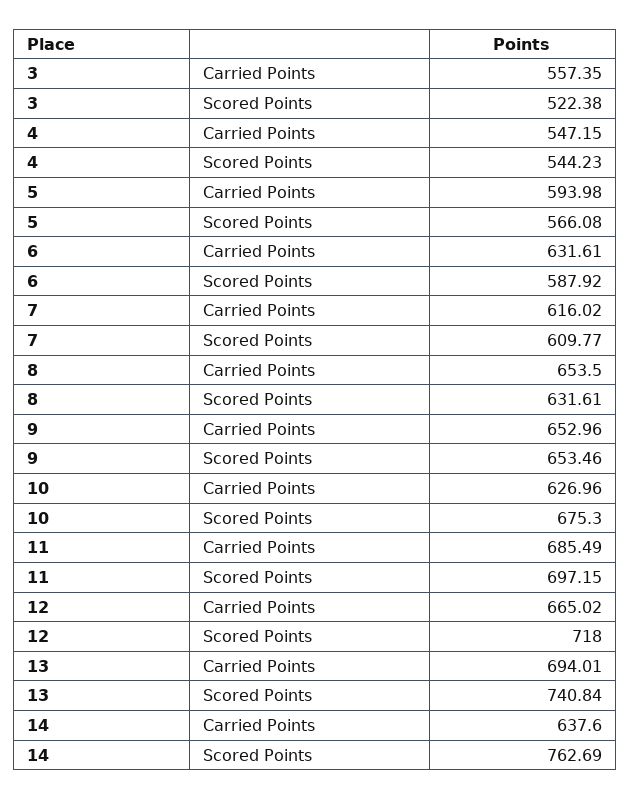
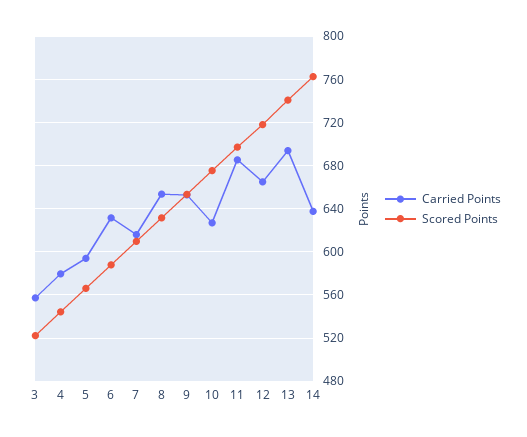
Carried Points, 4: 547.15 -> 580

